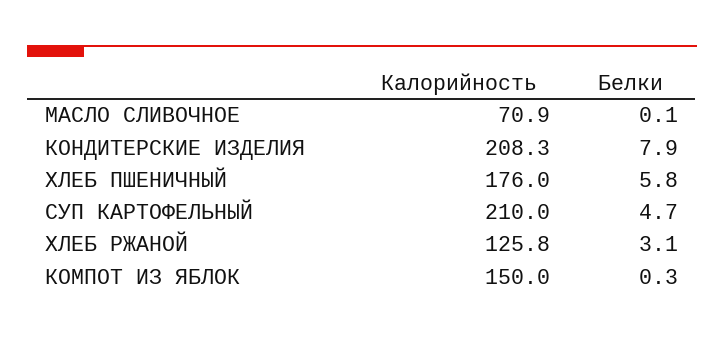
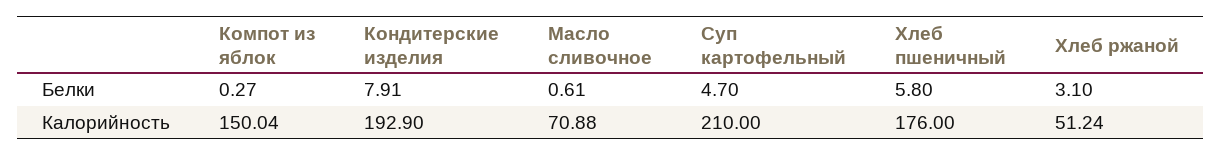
Белки, МАСЛО СЛИВОЧНОЕ: 0.1 -> 0.61
Калорийность, КОНДИТЕРСКИЕ ИЗДЕЛИЯ: 208.3 -> 192.9
Калорийность, ХЛЕБ РЖАНОЙ: 125.8 -> 51.24

